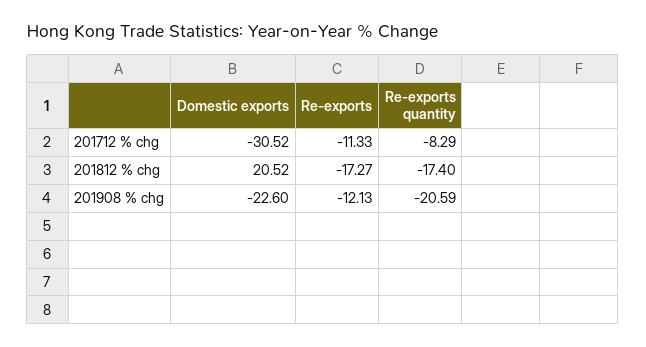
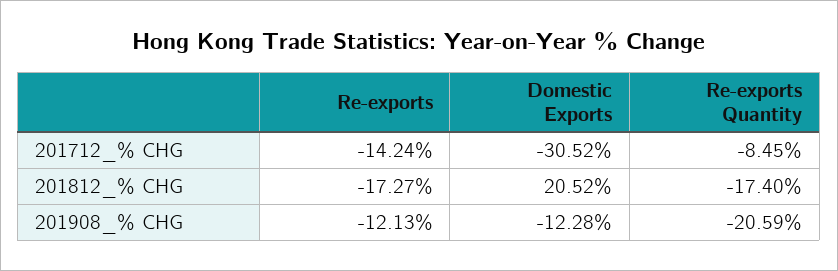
Re-exports, 201712 % chg: -11.33 -> -14.24
Re-exports quantity, 201712 % chg: -8.29 -> -8.45
Domestic exports, 201908 % chg: -22.6 -> -12.28

